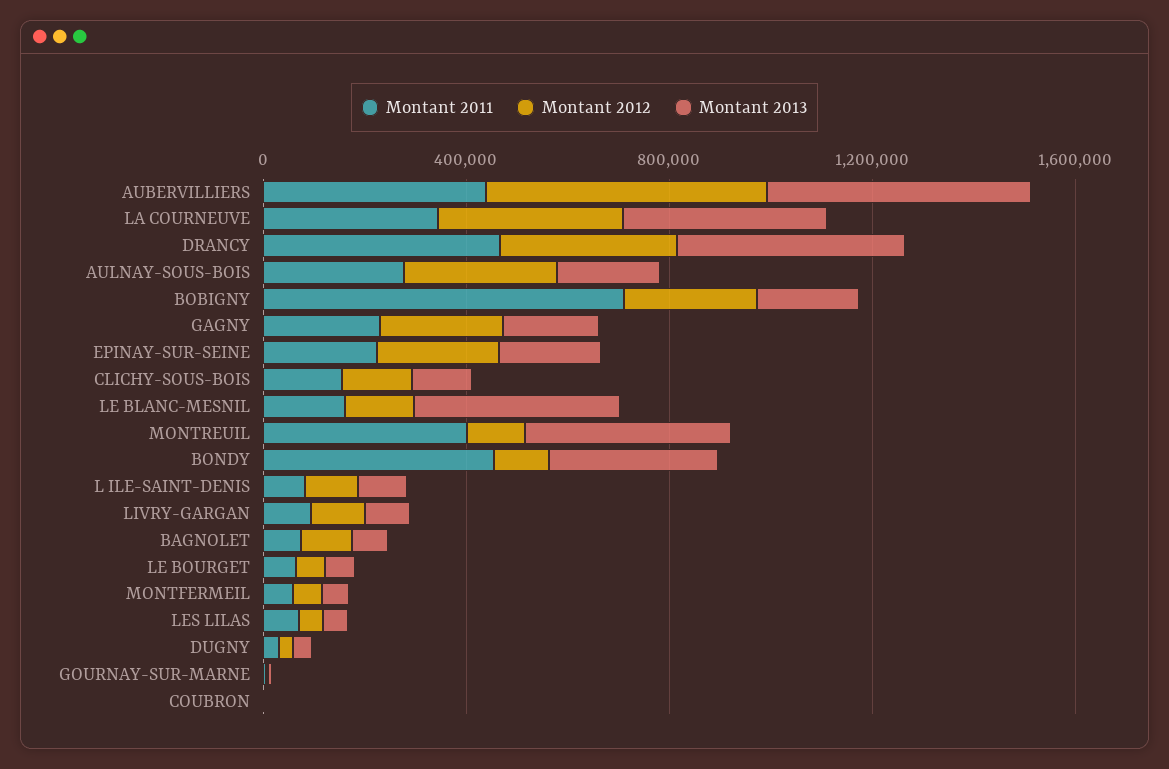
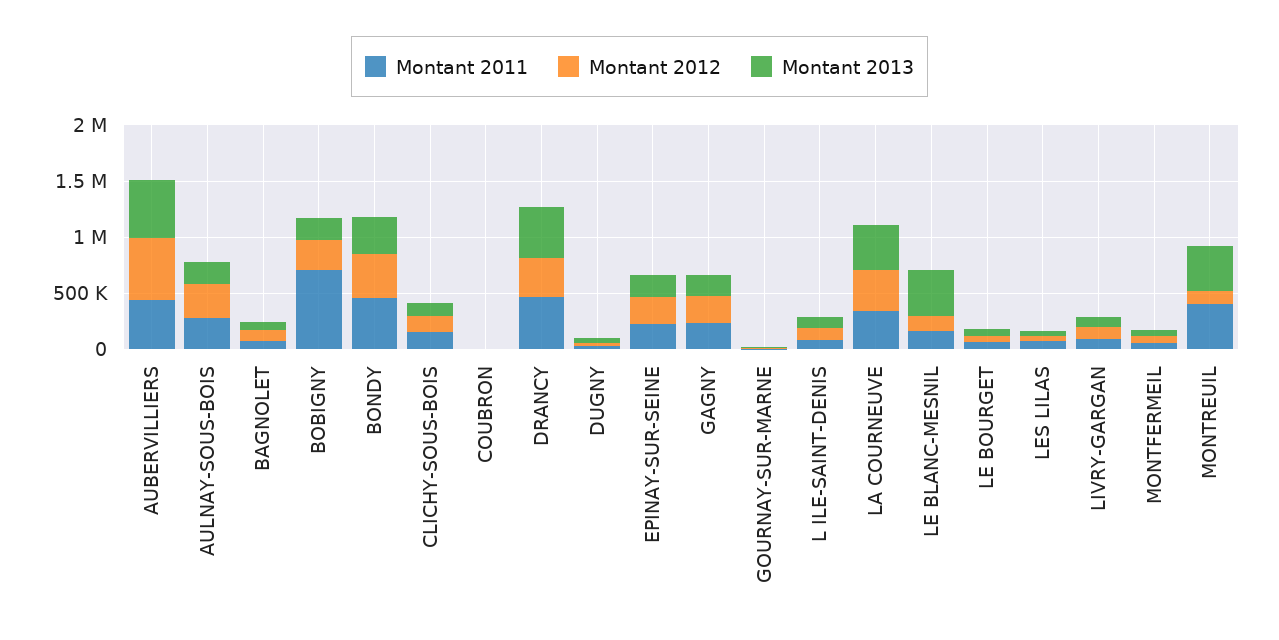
Montant 2012, BONDY: 100000 -> 400000

